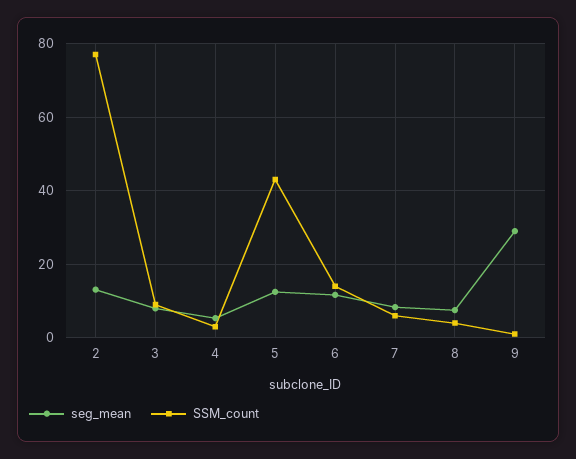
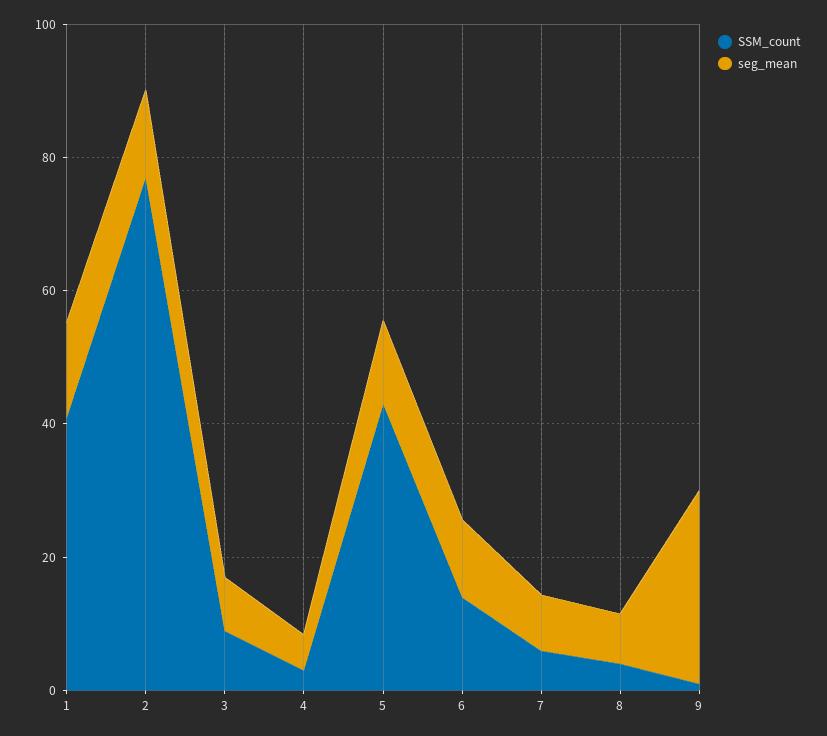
SSM_count, 1: none -> 40
seg_mean, 1: none -> 15

